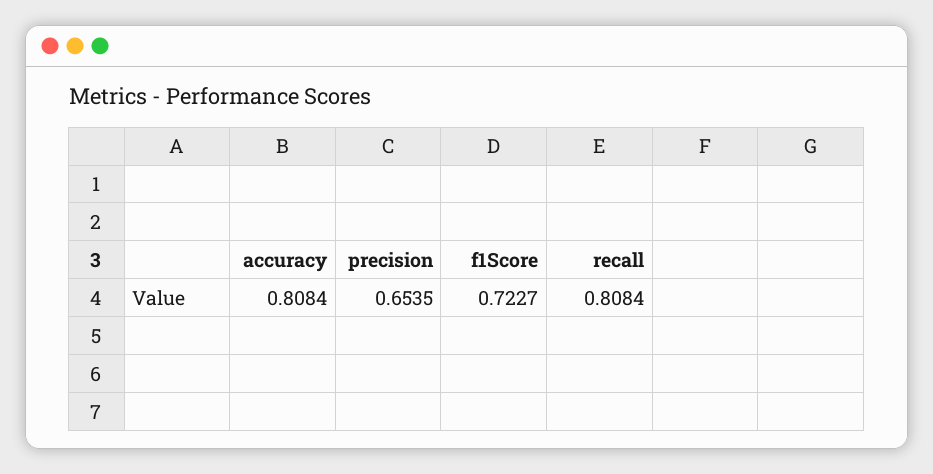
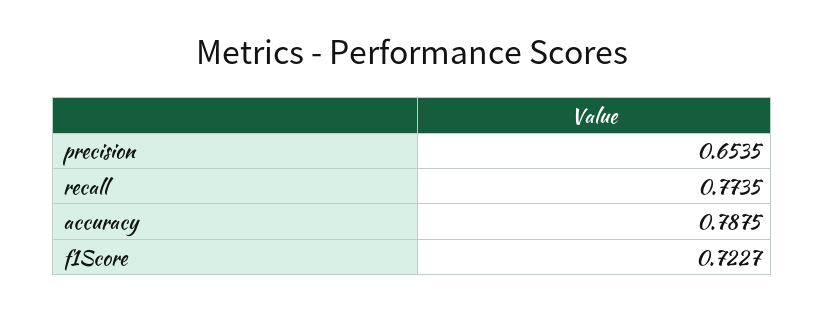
accuracy: 0.8084 -> 0.7875
recall: 0.8084 -> 0.7735

